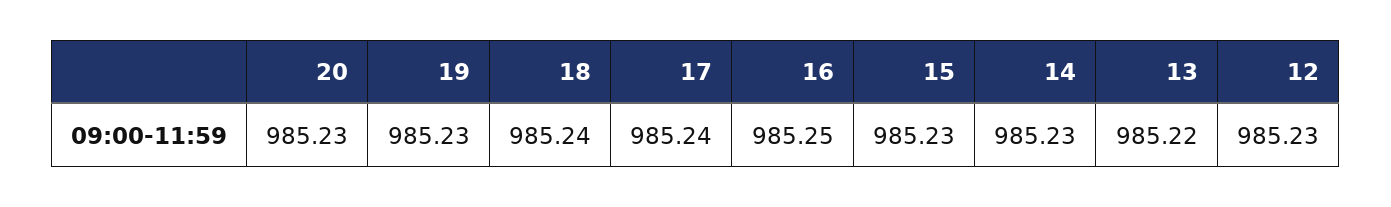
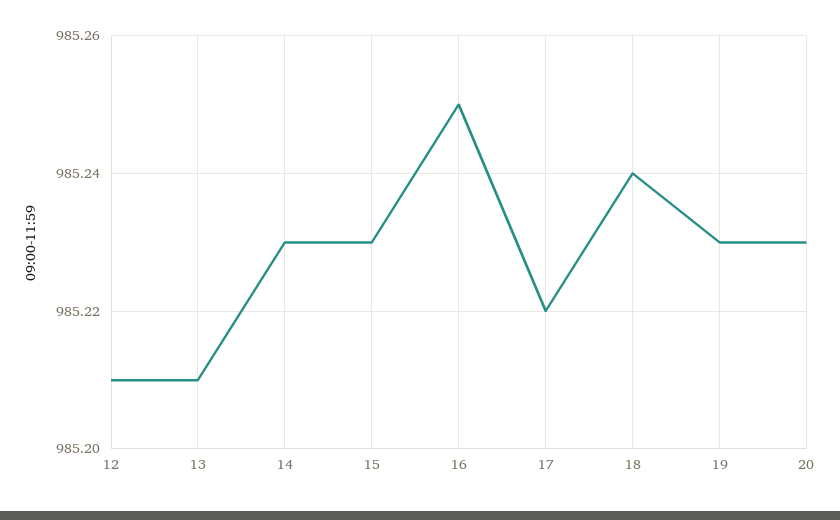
17: 985.24 -> 985.22
13: 985.22 -> 985.21
12: 985.23 -> 985.21

